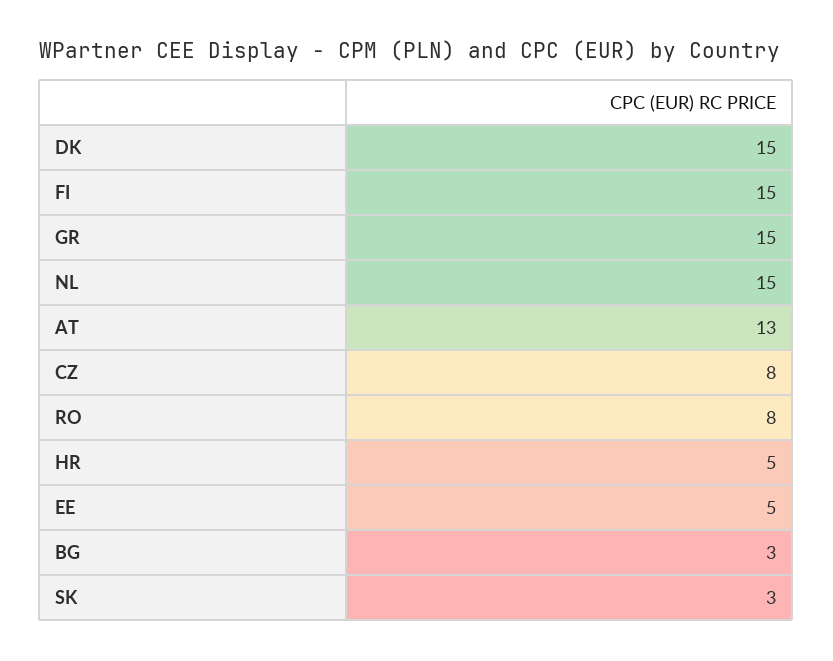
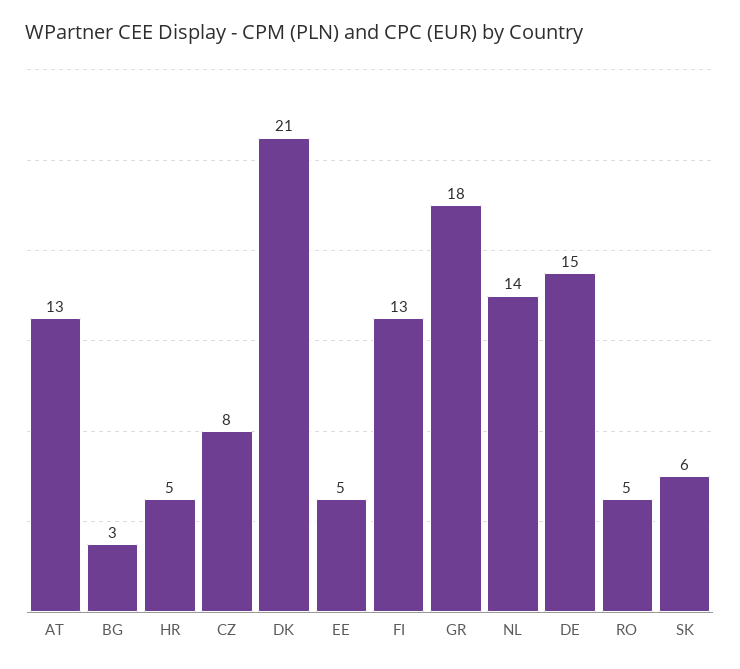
DK: 15 -> 21
FI: 15 -> 13
GR: 15 -> 18
NL: 15 -> 14
RO: 8 -> 5
SK: 3 -> 6
DE: none -> 15

